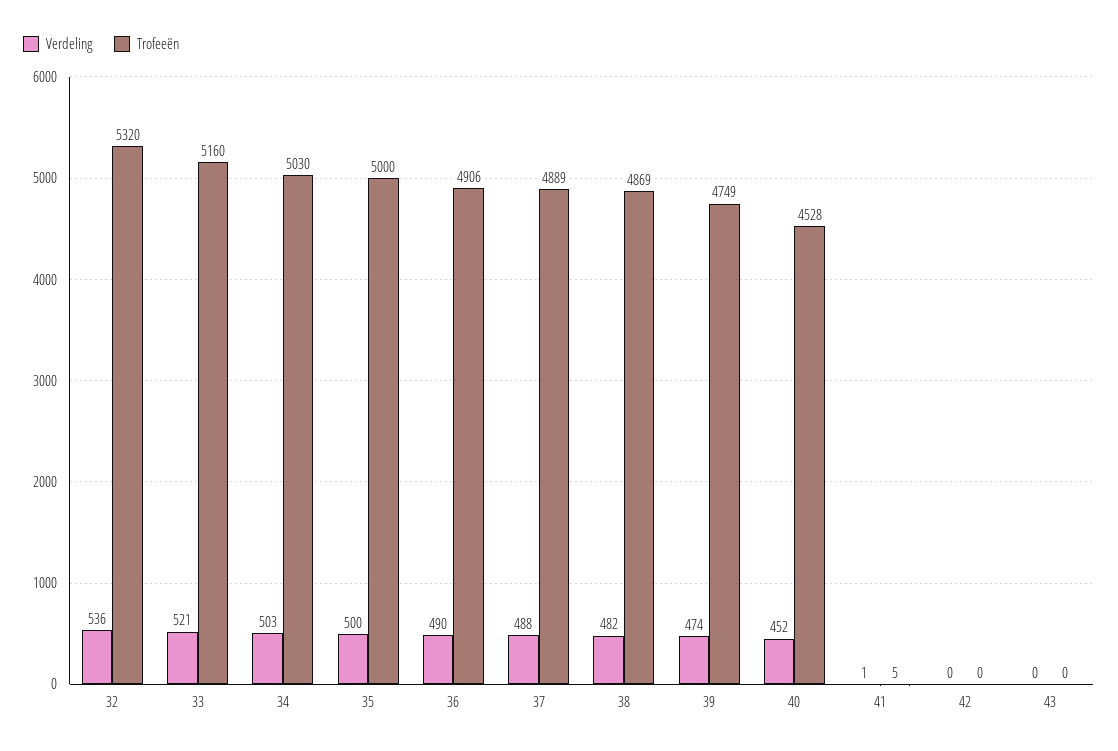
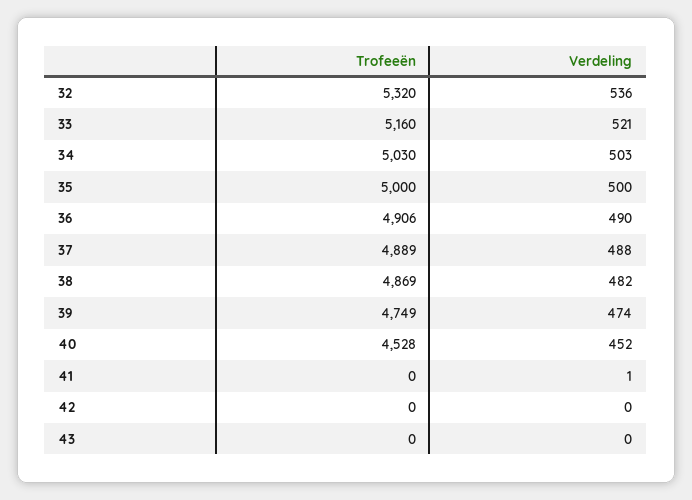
Trofeeën, 41: 5 -> 0

